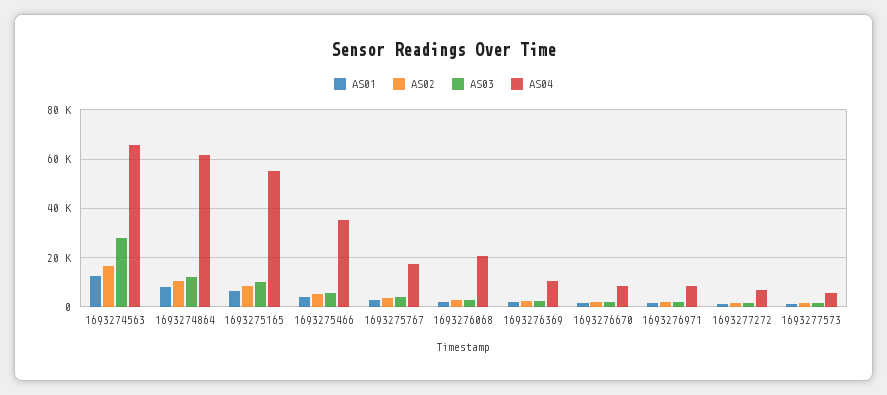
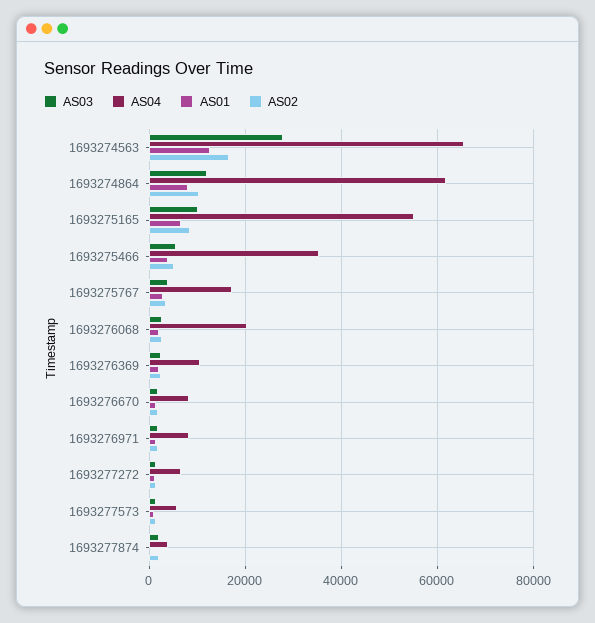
AS03, 1693277874: none -> 2000
AS04, 1693277874: none -> 4000
AS01, 1693277874: none -> 0
AS02, 1693277874: none -> 2000

